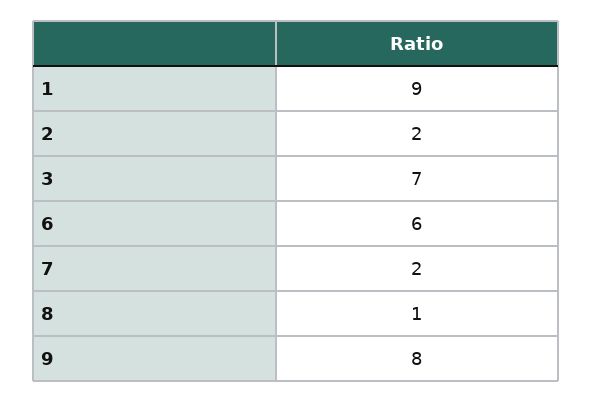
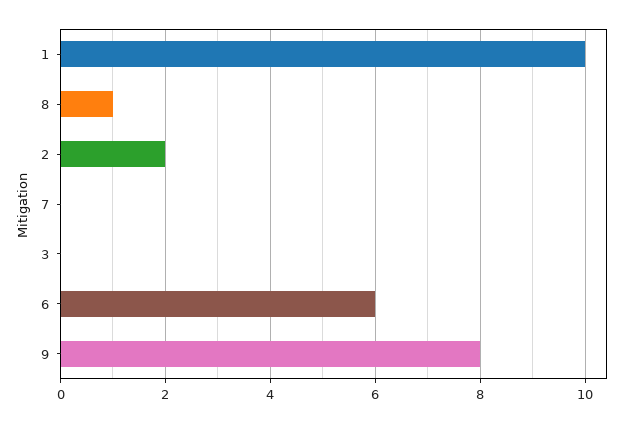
1: 9 -> 10
3: 7 -> 0
7: 2 -> 0

